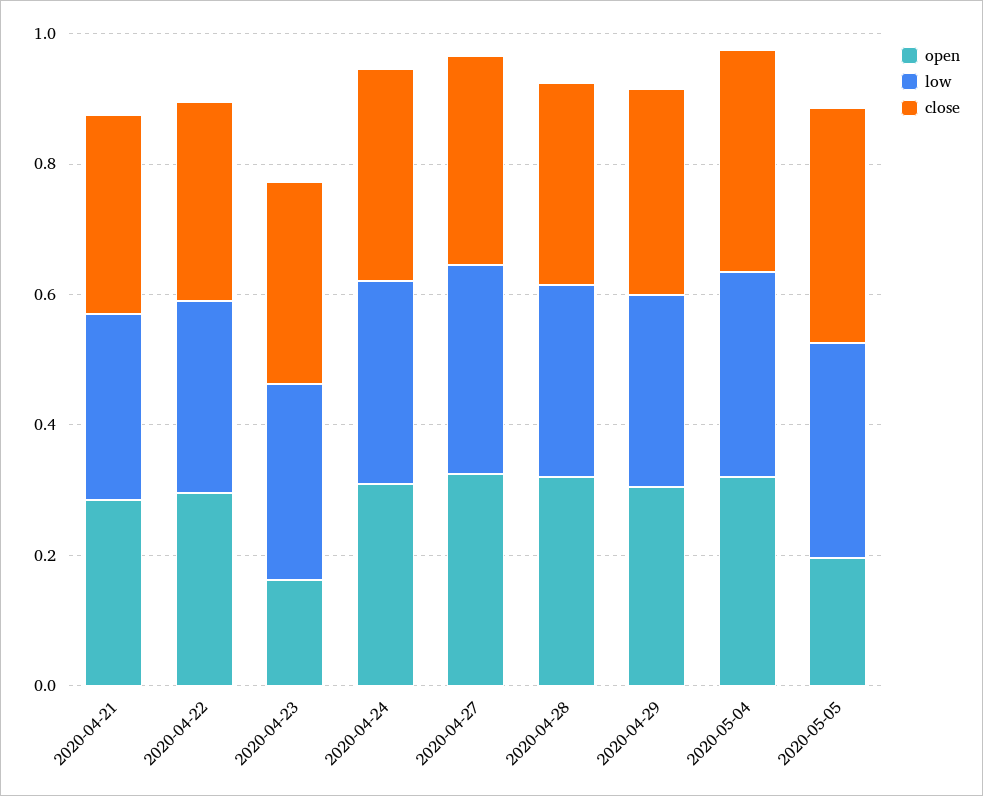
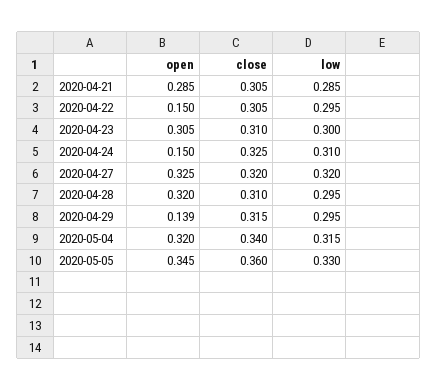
open, 2020-04-22: 0.3 -> 0.15
open, 2020-04-23: 0.15 -> 0.305
open, 2020-04-24: 0.3 -> 0.15
open, 2020-04-29: 0.3 -> 0.139
open, 2020-05-05: 0.2 -> 0.345

